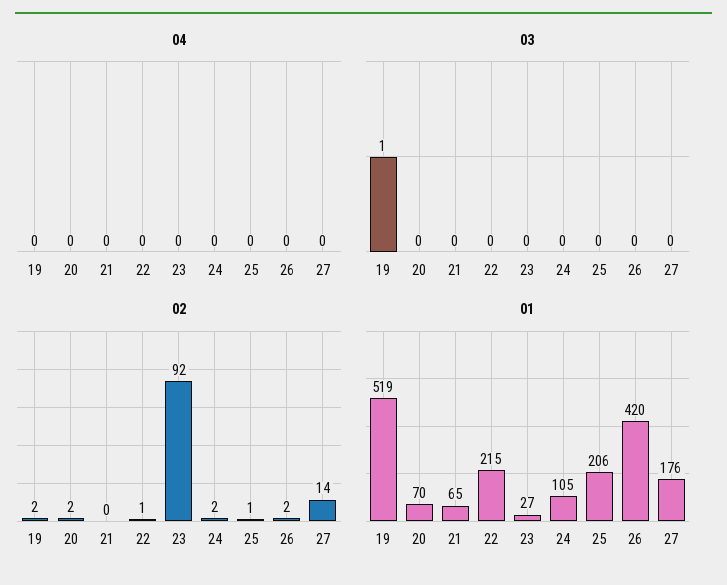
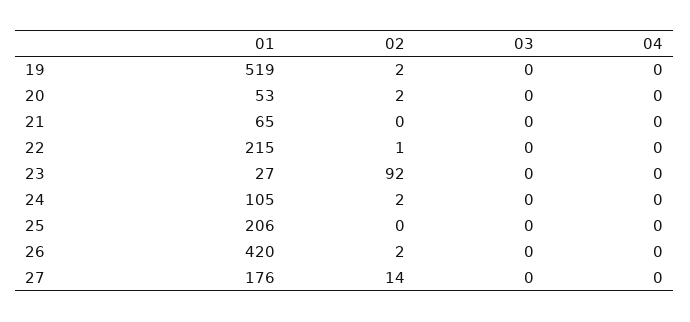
03, 19: 1 -> 0
02, 25: 1 -> 0
01, 20: 70 -> 53

